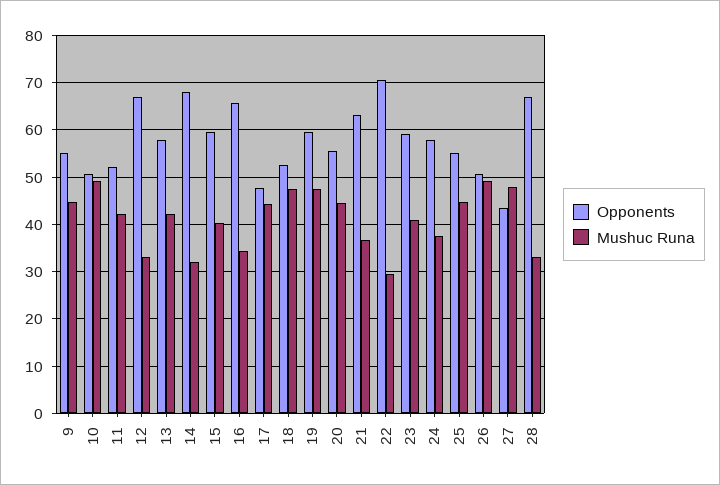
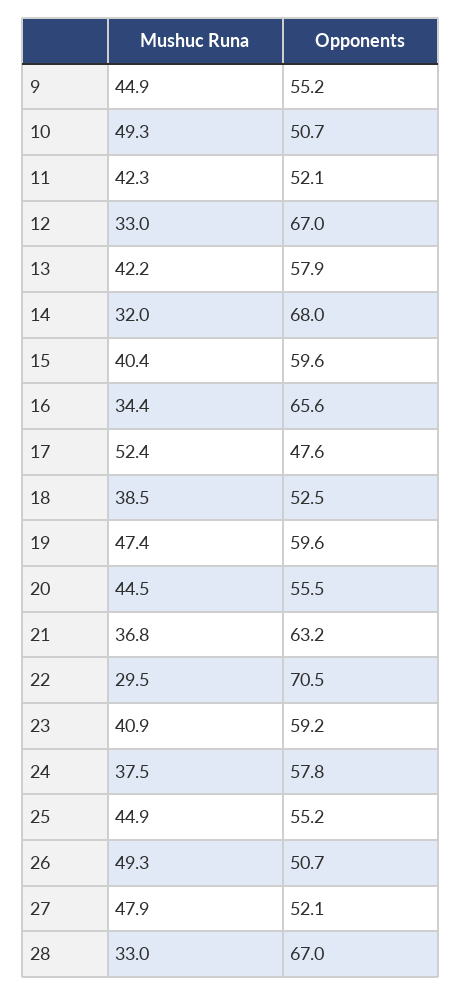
Mushuc Runa, 17: 44 -> 52.4
Mushuc Runa, 18: 48 -> 38.5
Opponents, 27: 44 -> 52.1

